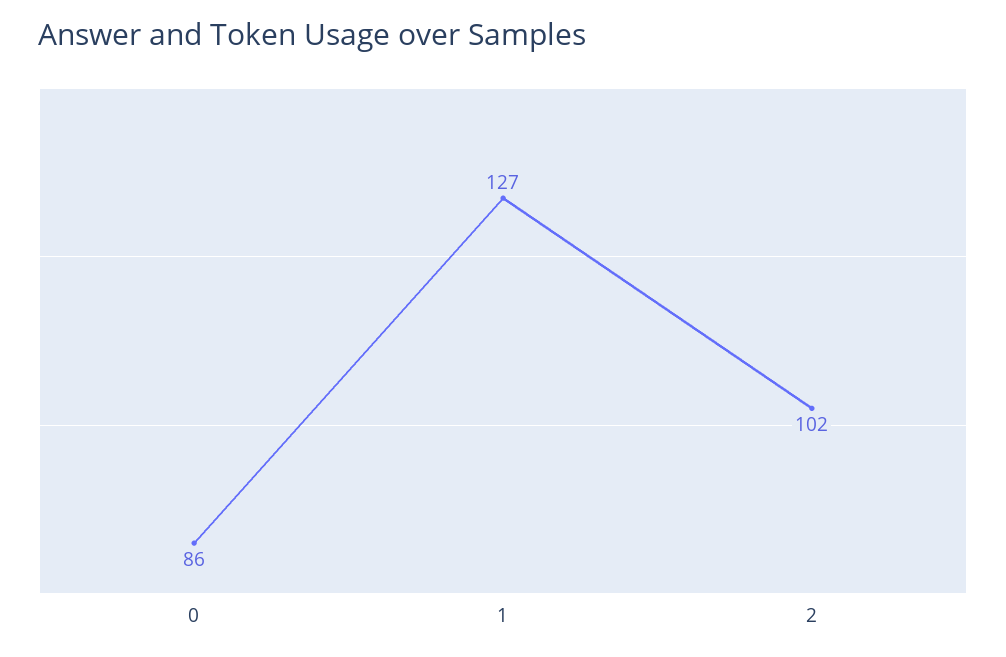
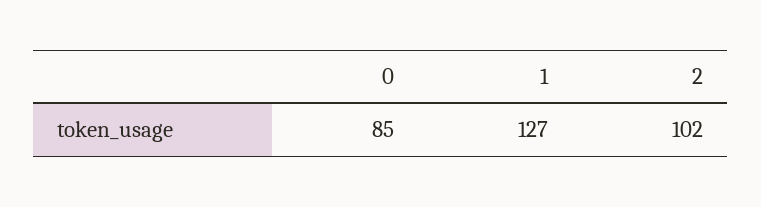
0: 86 -> 85

